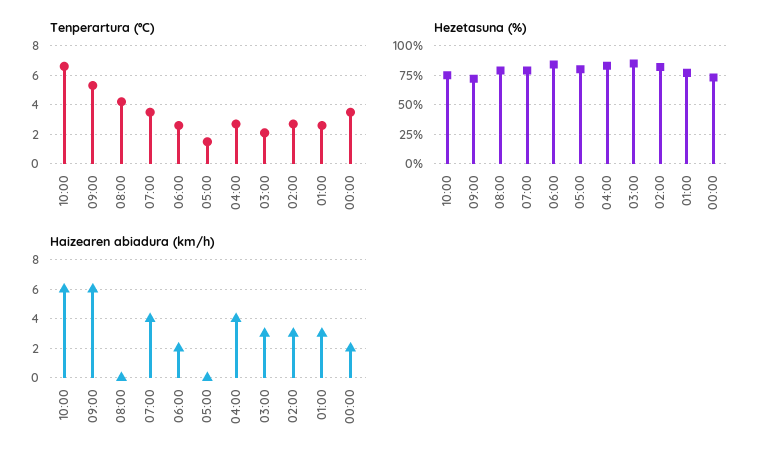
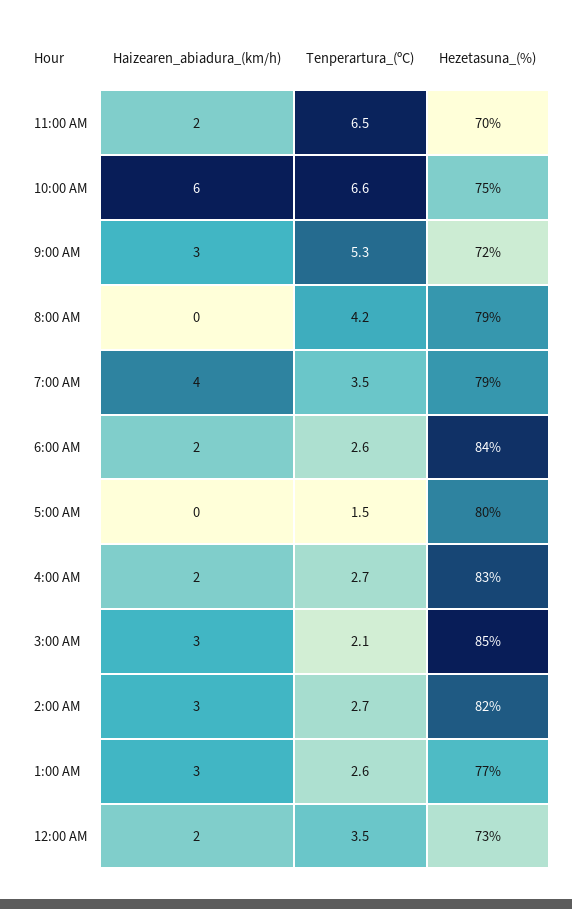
Haizearen abiadura (km/h), 09:00: 6 -> 3
Haizearen abiadura (km/h), 04:00: 4 -> 2
Haizearen abiadura (km/h), 11:00 AM: none -> 2
Tenperartura (ºC), 11:00 AM: none -> 6.5
Hezetasuna (%), 11:00 AM: none -> 70

